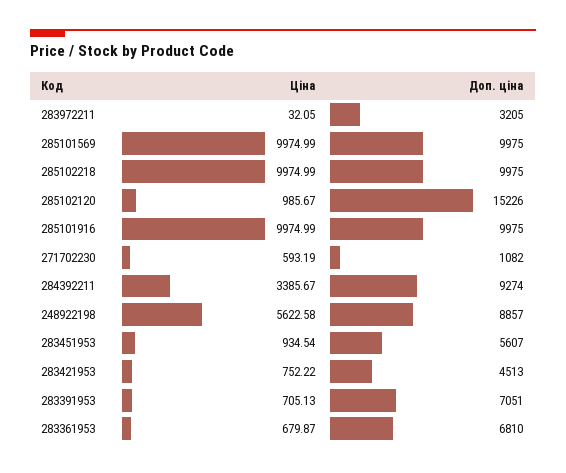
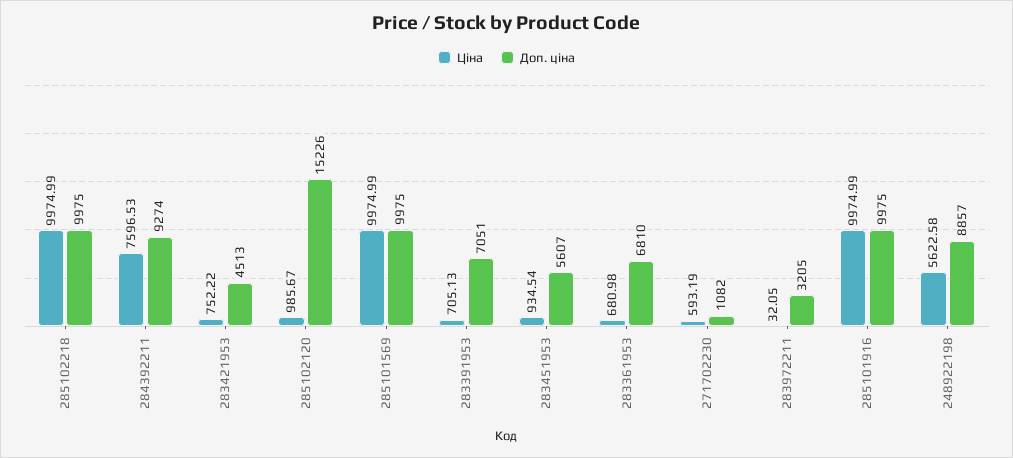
Ціна, 284392211: 3385.67 -> 7596.53
Ціна, 283361953: 679.87 -> 680.98

